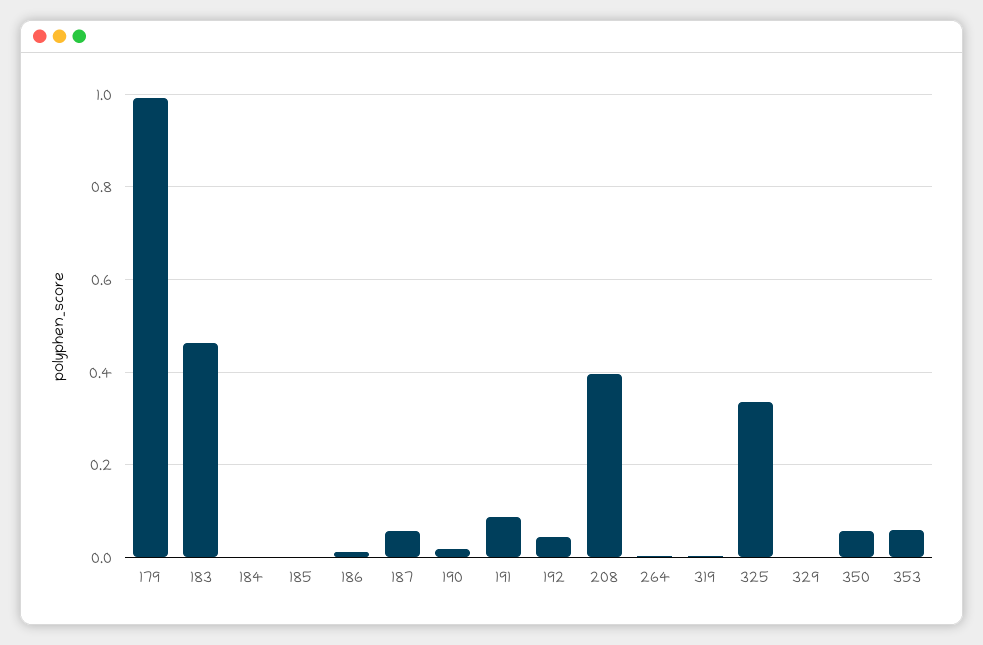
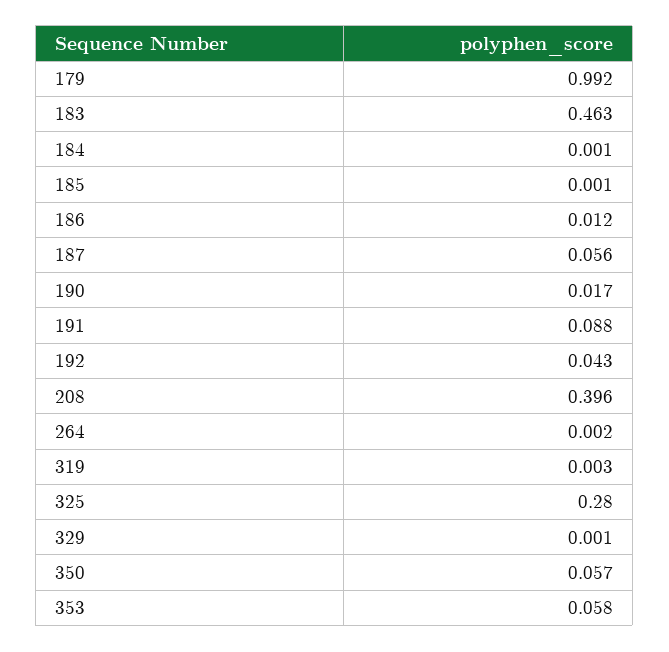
325: 0.34 -> 0.28

